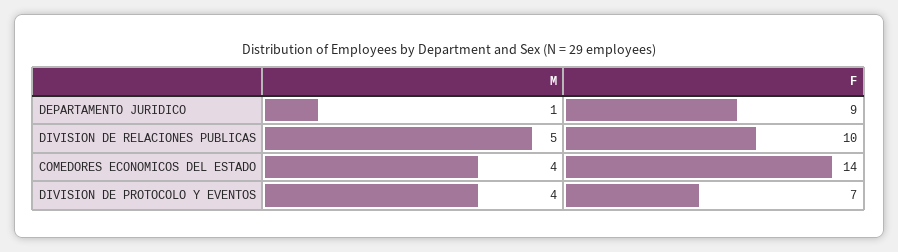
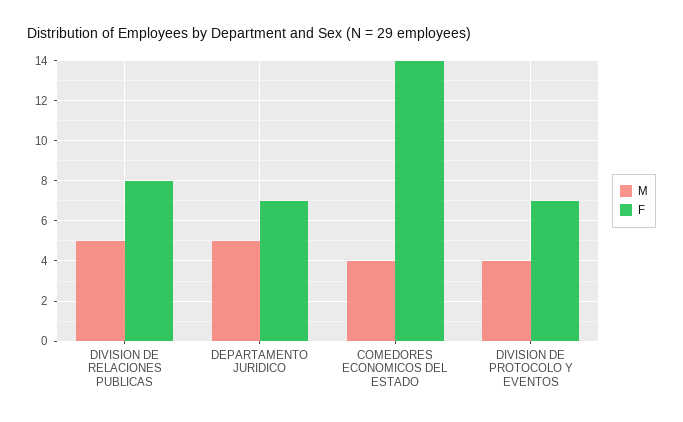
M, DEPARTAMENTO JURIDICO: 1 -> 5
F, DEPARTAMENTO JURIDICO: 9 -> 7
F, DIVISION DE RELACIONES PUBLICAS: 10 -> 8

